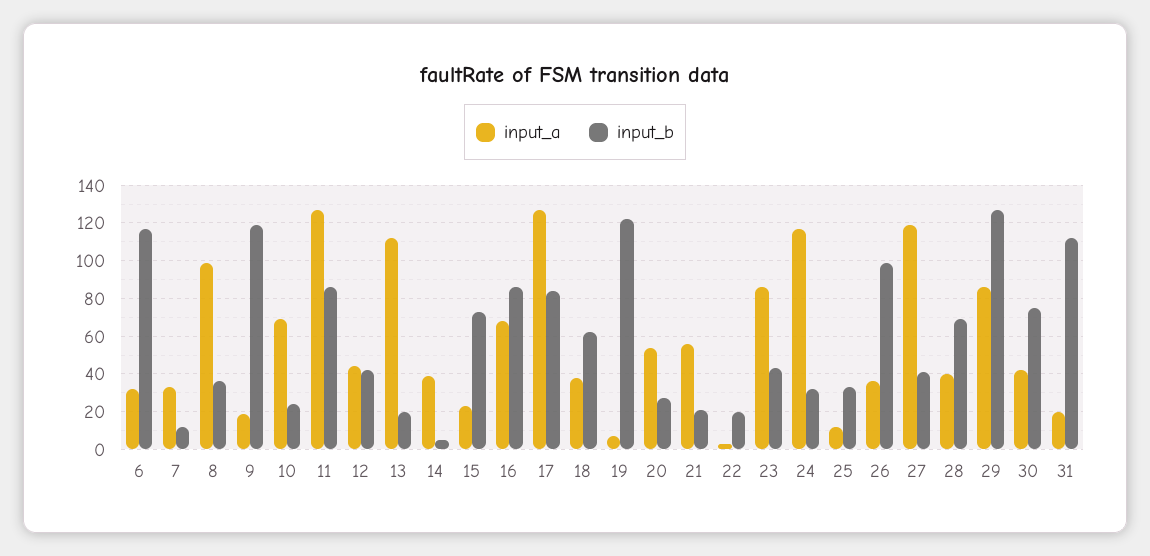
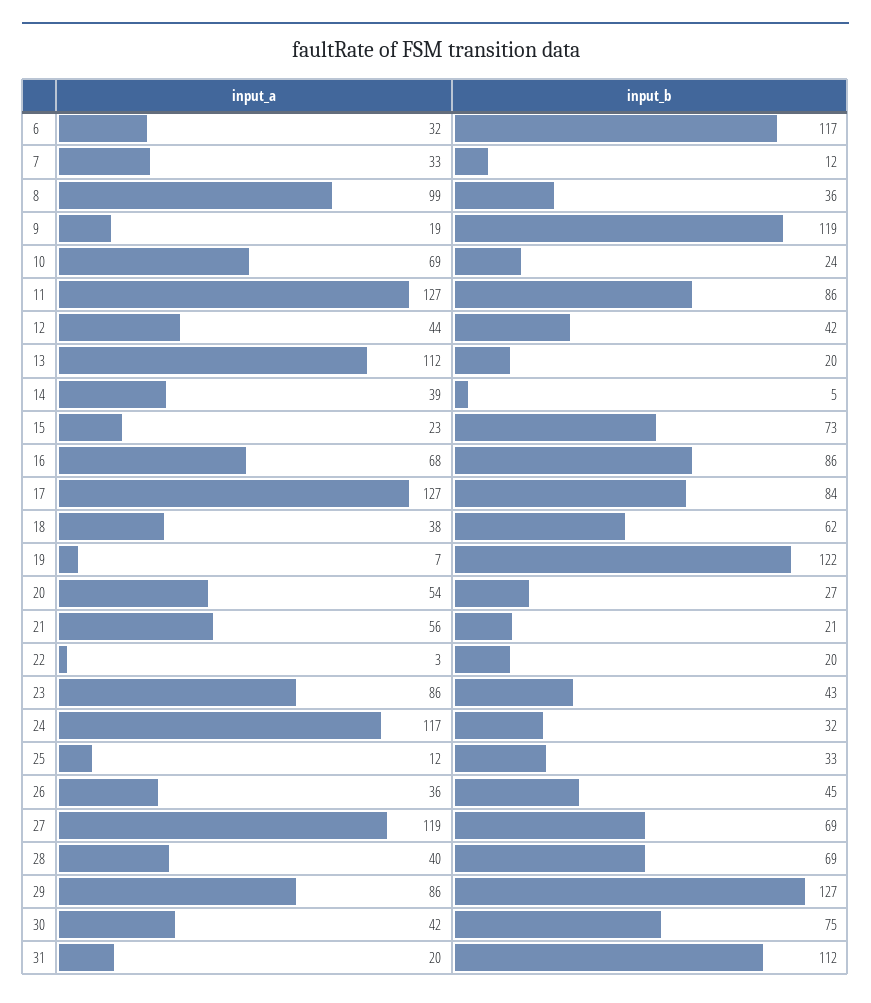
input_b, 26: 100 -> 45
input_b, 27: 40 -> 69

